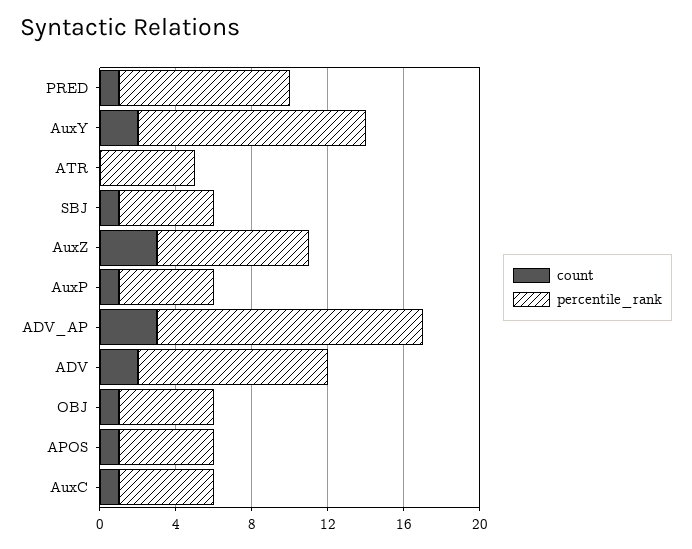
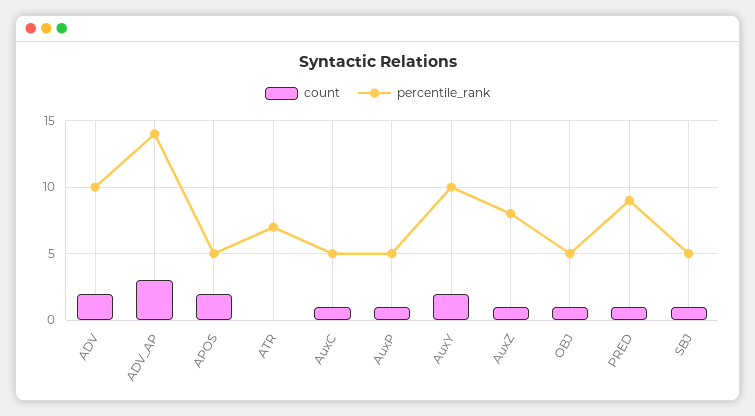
percentile_rank, AuxY: 12 -> 10
percentile_rank, ATR: 5 -> 7
count, AuxZ: 3 -> 1
count, APOS: 1 -> 2

